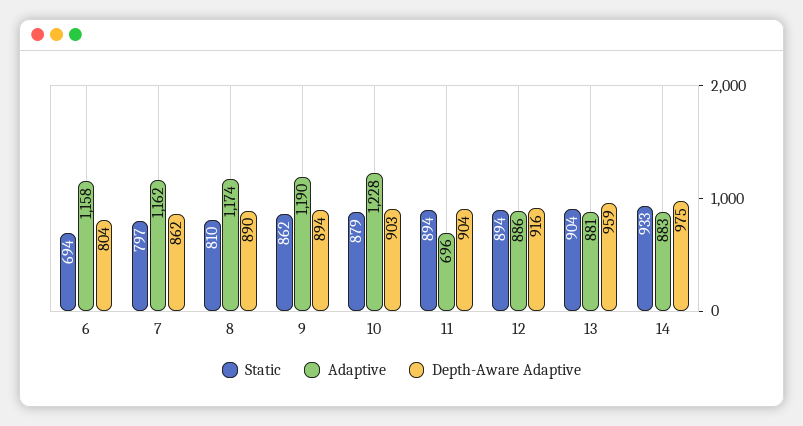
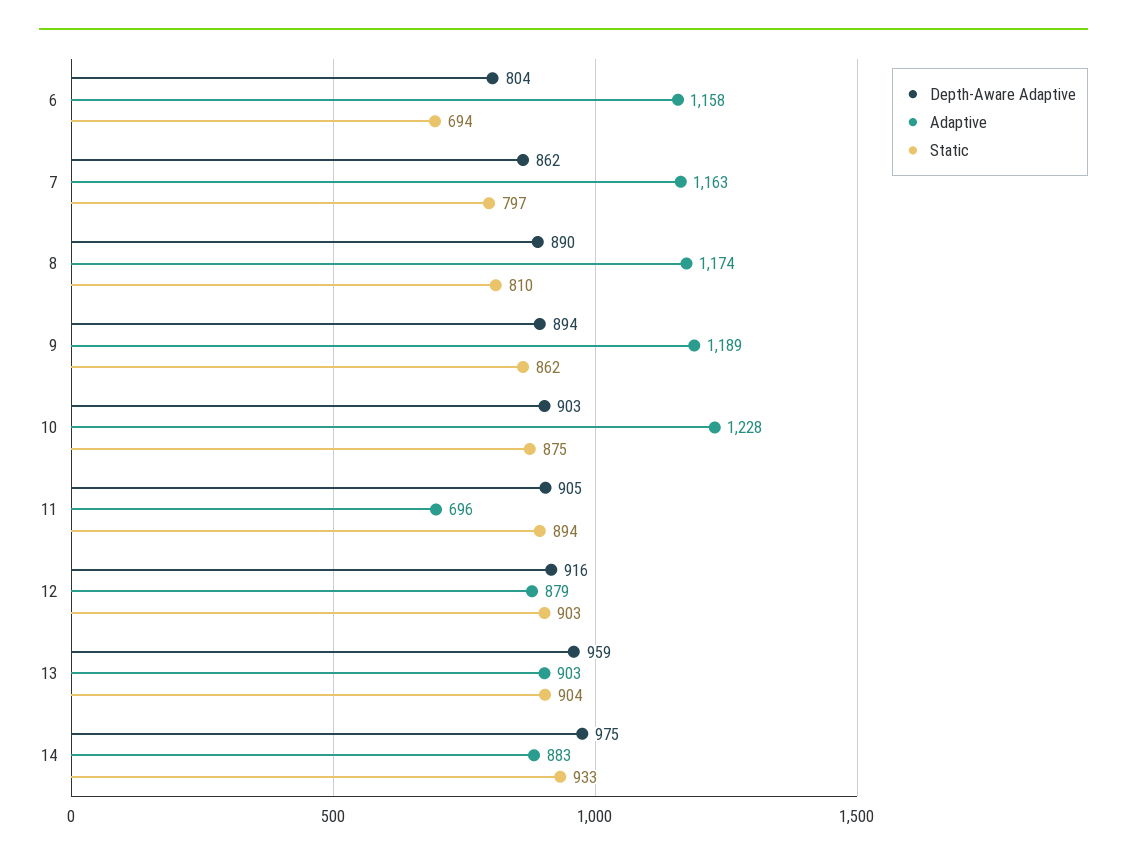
Adaptive, 7: 1162 -> 1163
Adaptive, 9: 1190 -> 1189
Static, 10: 879 -> 875
Depth-Aware Adaptive, 11: 904 -> 905
Static, 12: 894 -> 903
Adaptive, 12: 886 -> 879
Adaptive, 13: 881 -> 903

